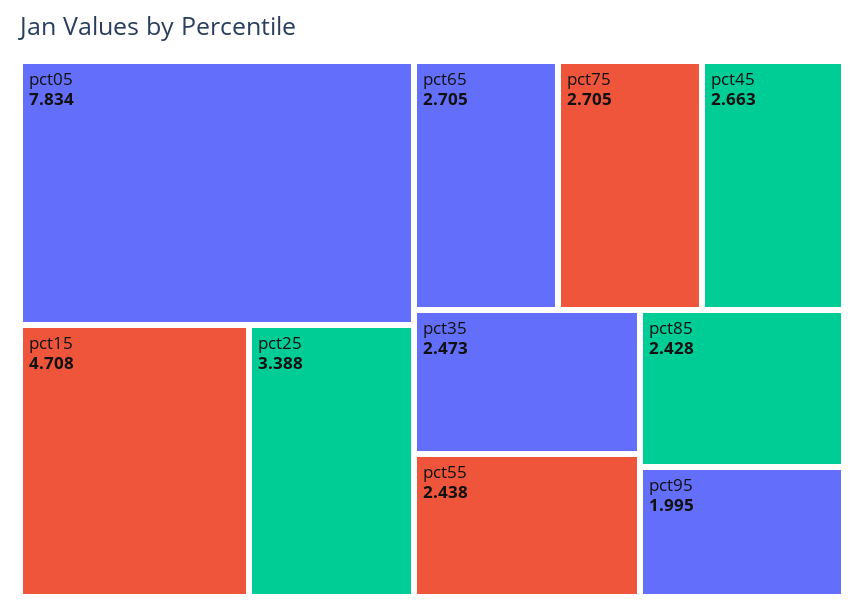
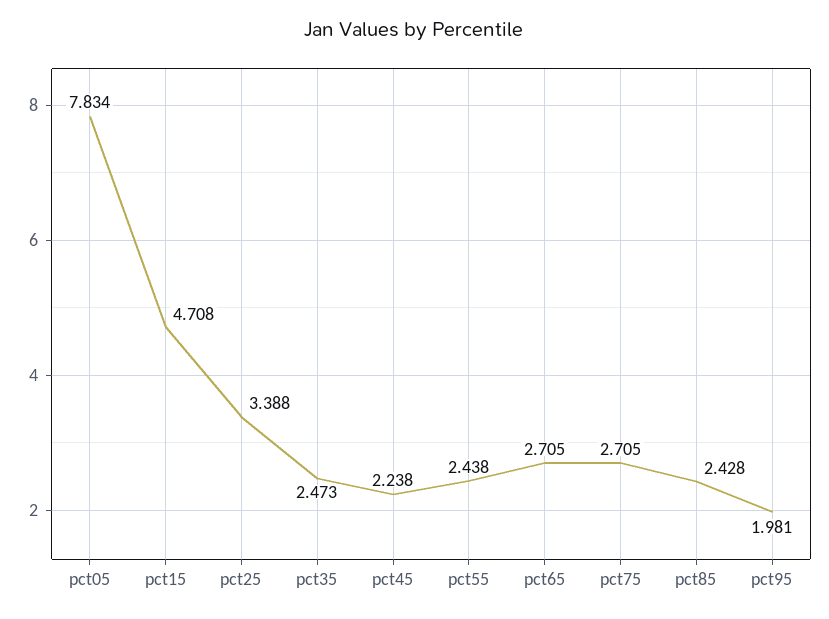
pct45: 2.663 -> 2.238
pct95: 1.995 -> 1.981

